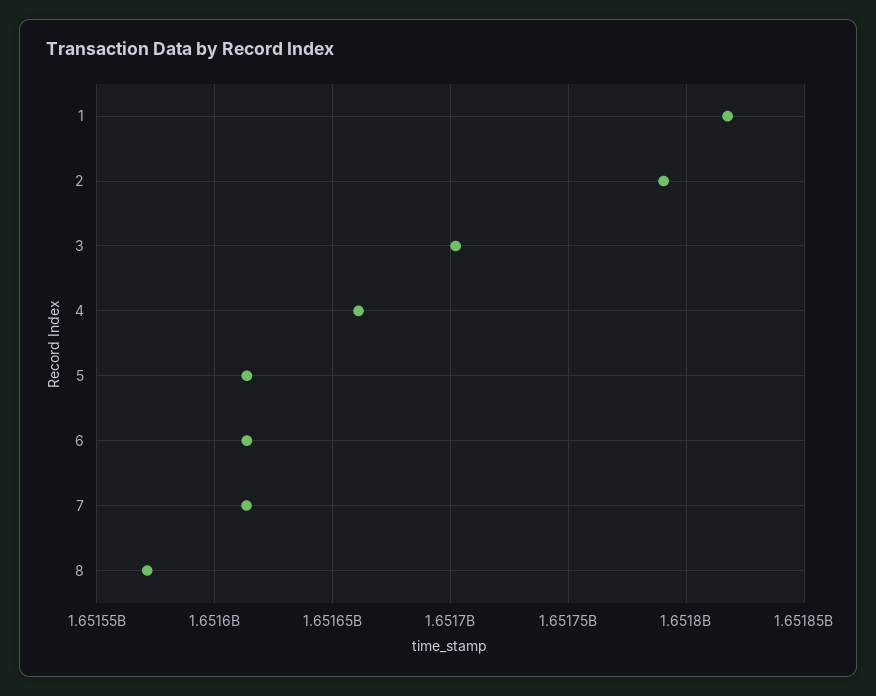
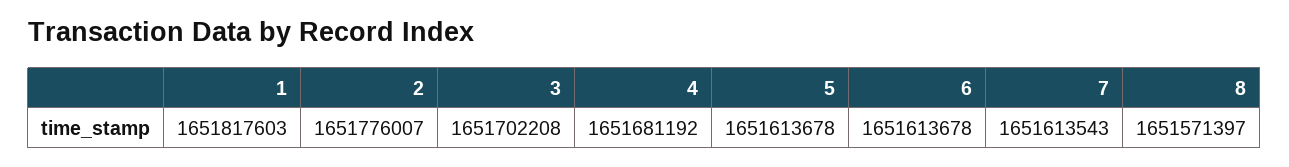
2: 1651790000 -> 1651776007
4: 1651660000 -> 1651681192

